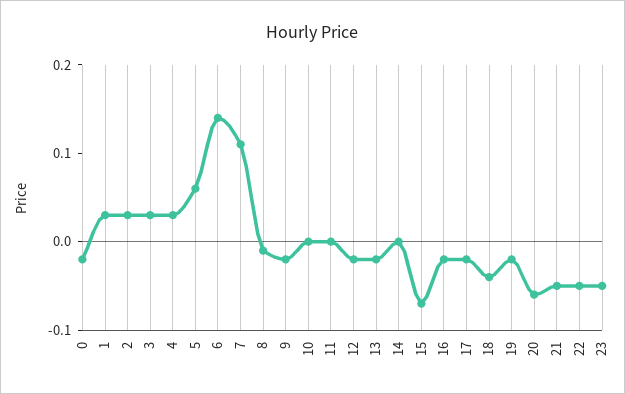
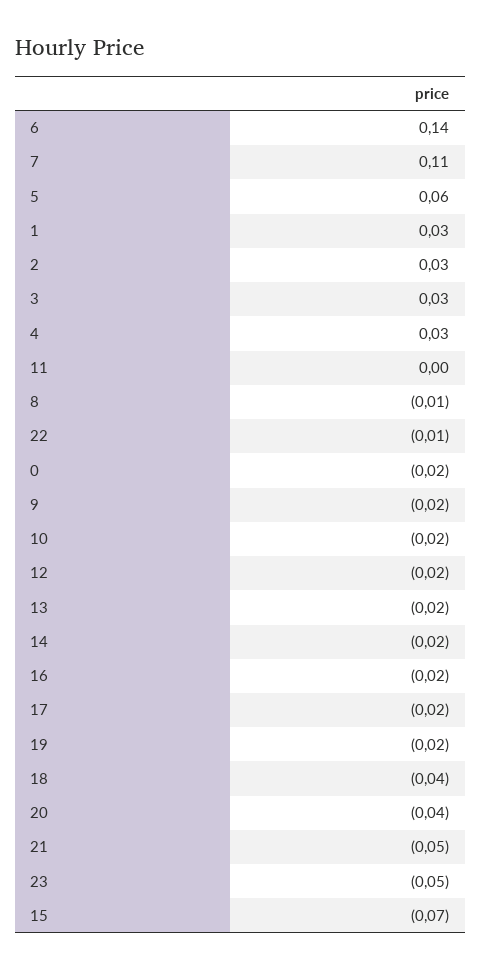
10: 0 -> -0.02
14: 0 -> -0.02
20: -0.06 -> -0.04
22: -0.05 -> -0.01

